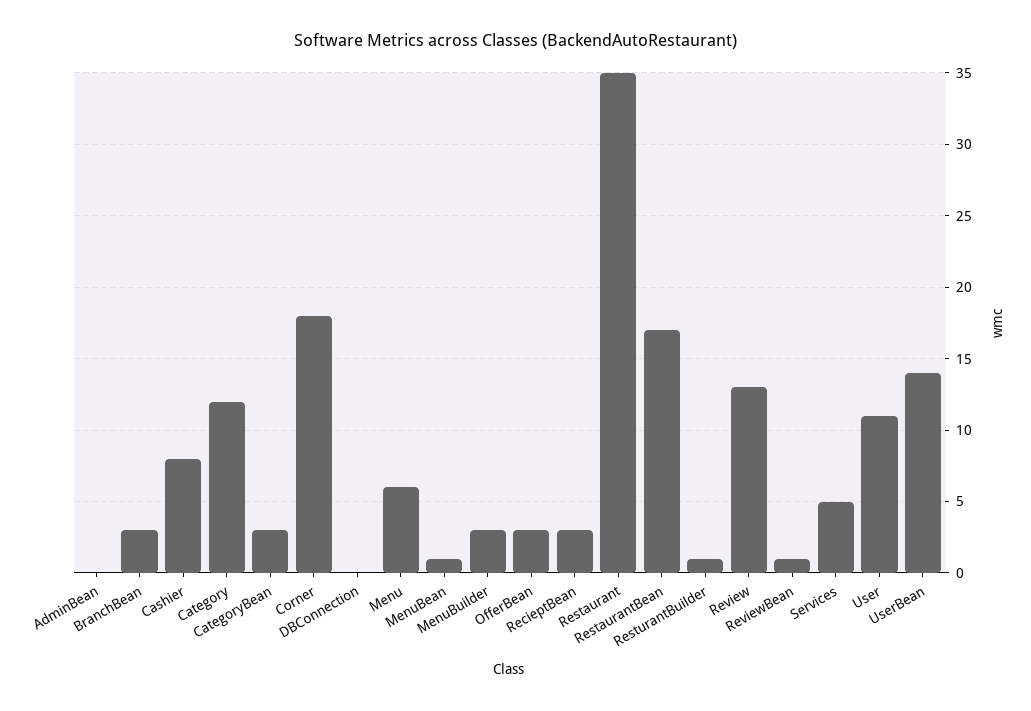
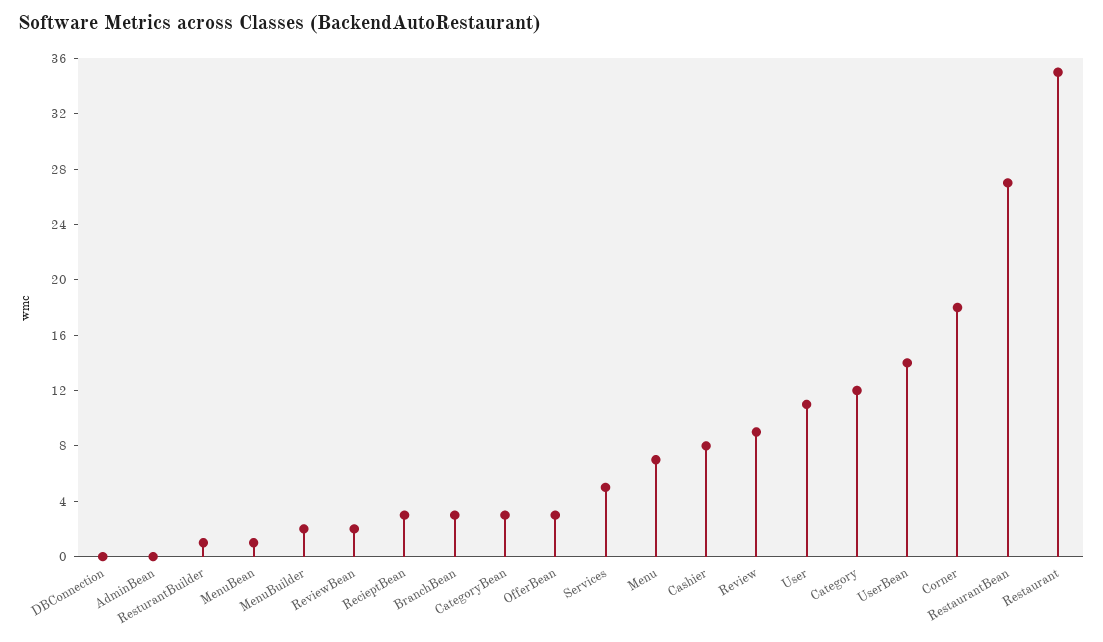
Menu: 6 -> 7
MenuBuilder: 3 -> 2
RestaurantBean: 17 -> 27
Review: 13 -> 9
ReviewBean: 1 -> 2

